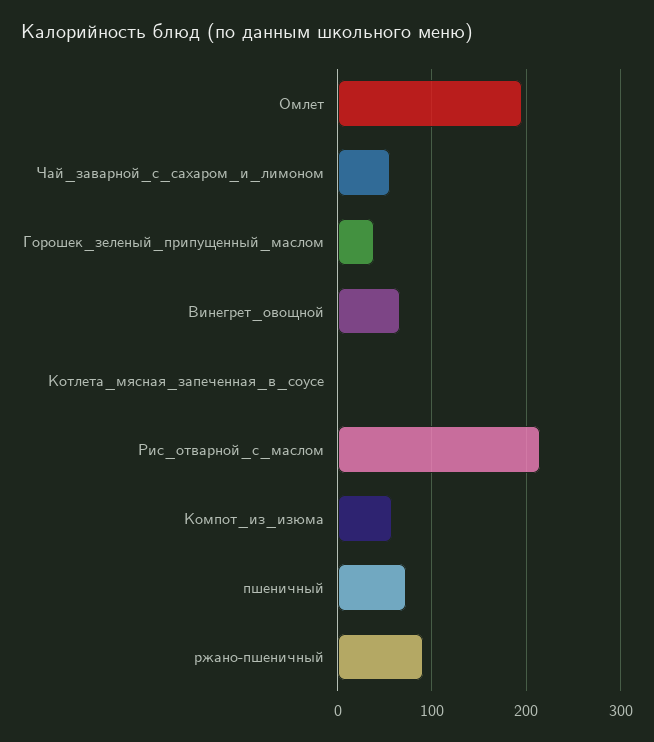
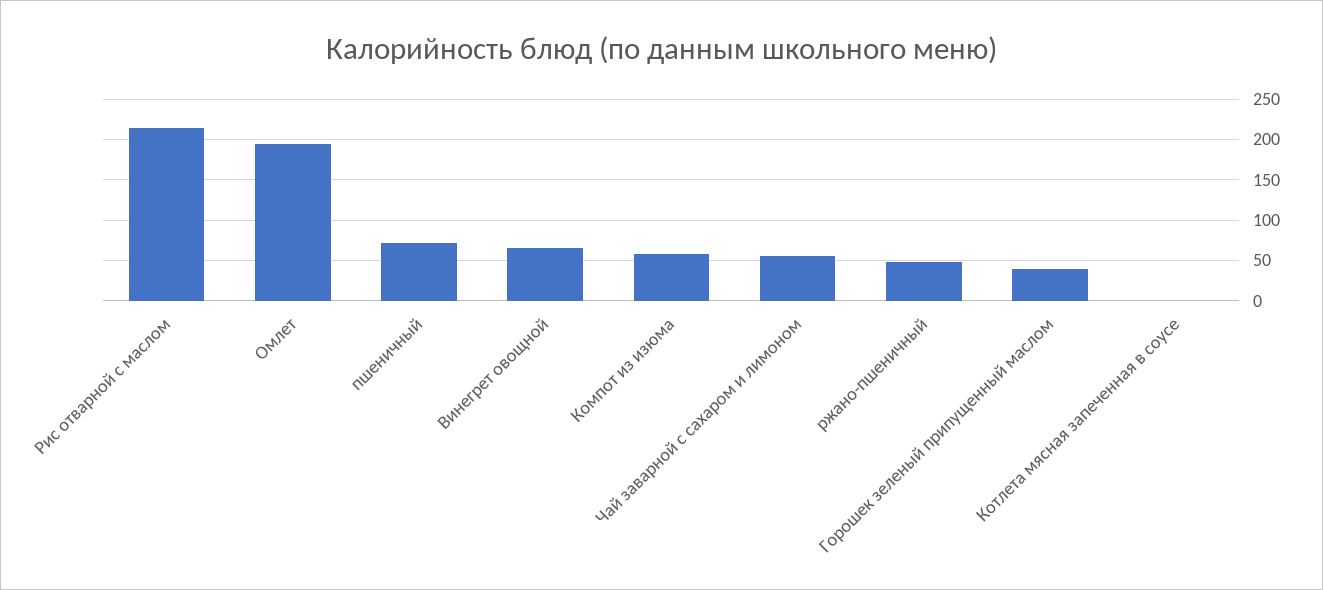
ржано-пшеничный: 90 -> 50

